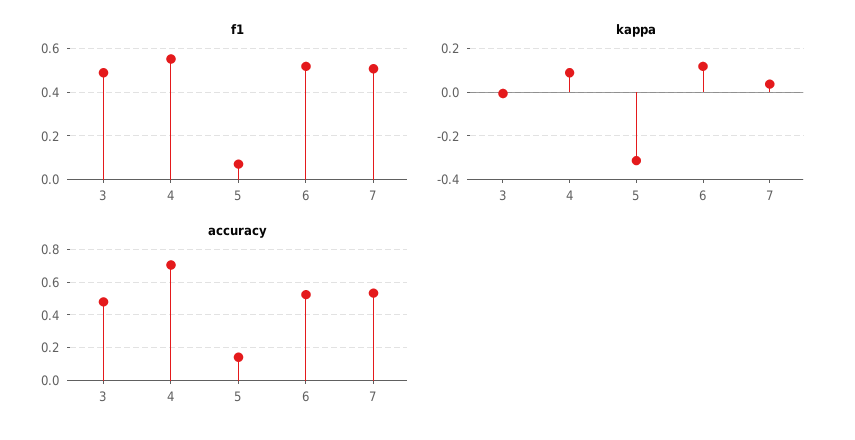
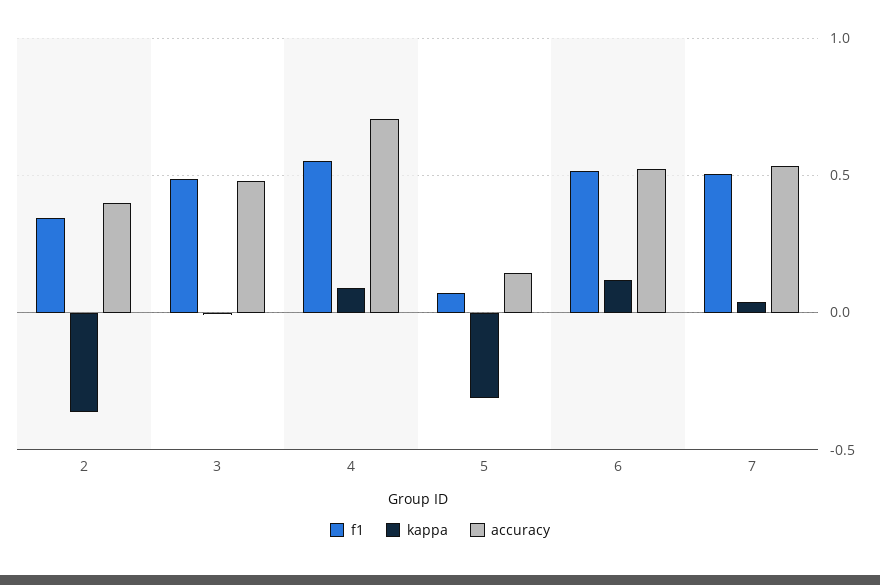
f1, 2: none -> 0.35
kappa, 2: none -> -0.35
accuracy, 2: none -> 0.4

